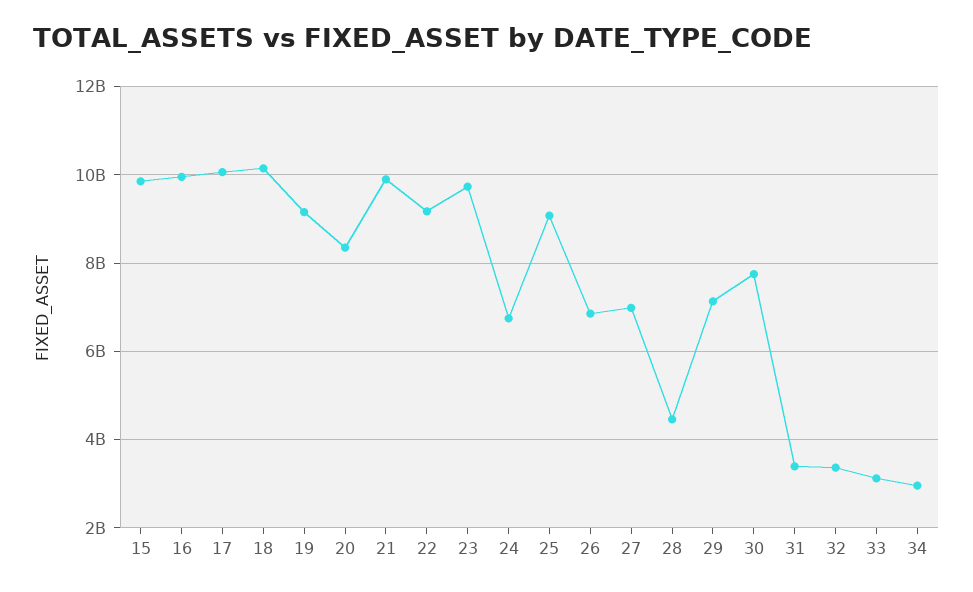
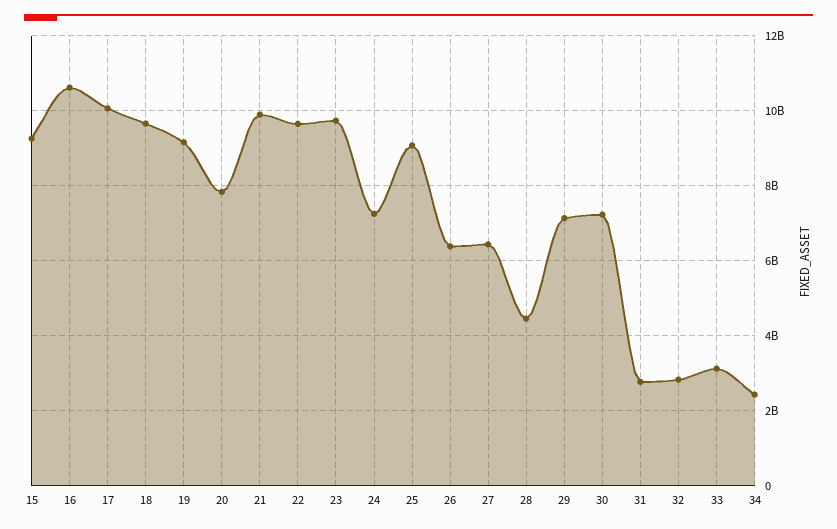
15: 9800000000 -> 9200000000
16: 10000000000 -> 10600000000
18: 10200000000 -> 9600000000
20: 8400000000 -> 7800000000
22: 9200000000 -> 9600000000
24: 6800000000 -> 7200000000
26: 6800000000 -> 6400000000
27: 7000000000 -> 6400000000
30: 7800000000 -> 7200000000
31: 3400000000 -> 2800000000
32: 3400000000 -> 2800000000
34: 3000000000 -> 2400000000

